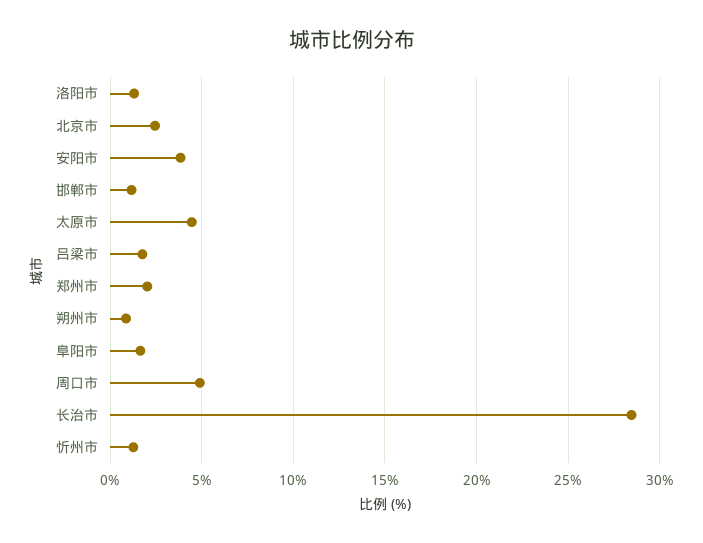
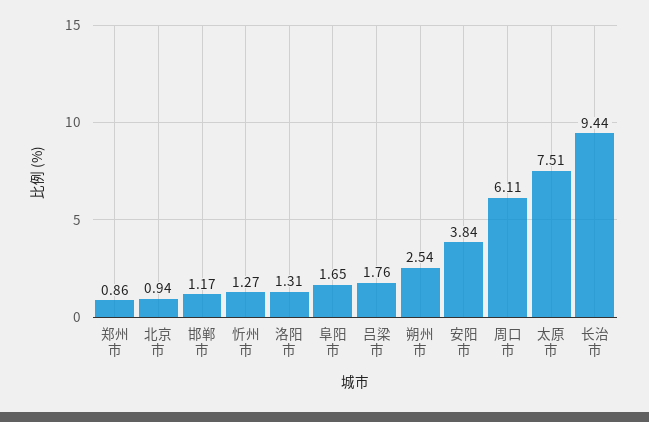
北京市: 2.5 -> 0.94
太原市: 4.5 -> 7.51
郑州市: 2 -> 0.86
朔州市: 1 -> 2.54
周口市: 5 -> 6.11
长治市: 28.5 -> 9.44

